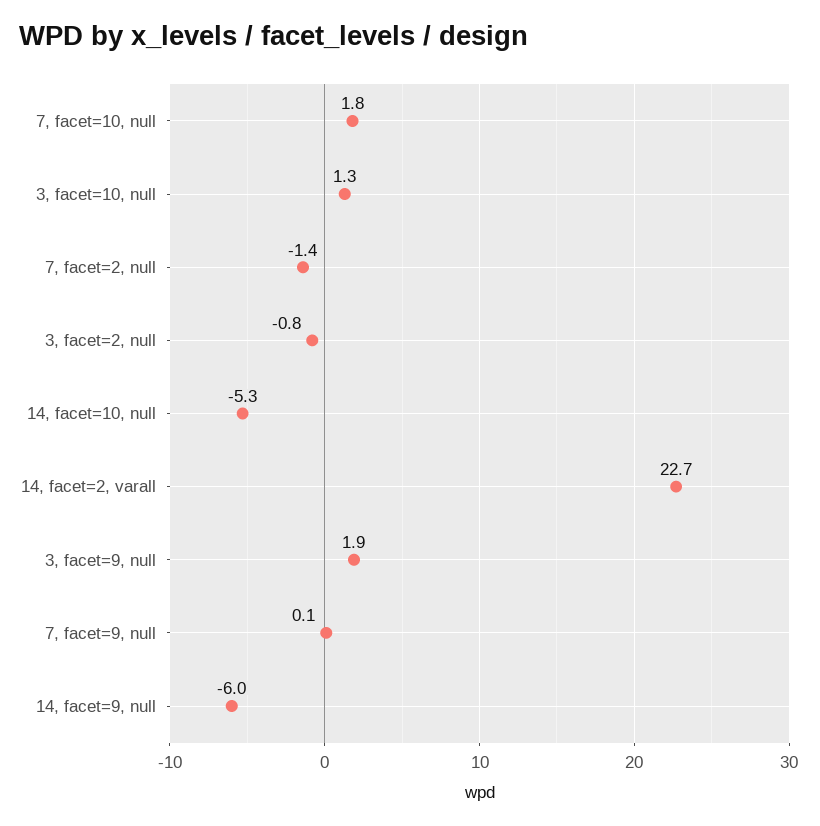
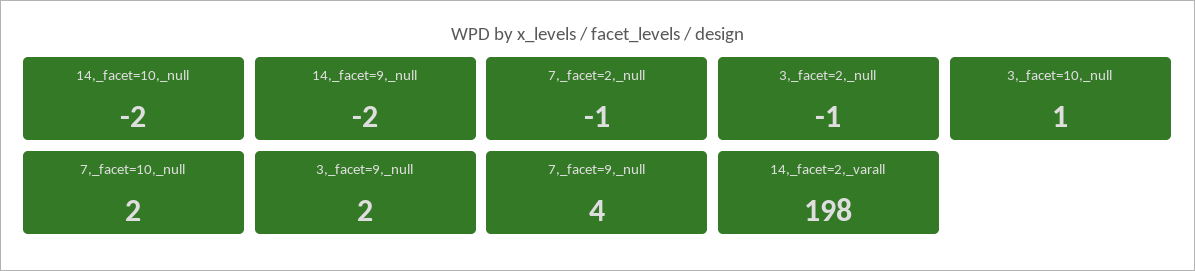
14, facet=10, null: -5.3 -> -2
14, facet=2, varall: 22.7 -> 198
7, facet=9, null: 0.1 -> 4
14, facet=9, null: -6 -> -2

